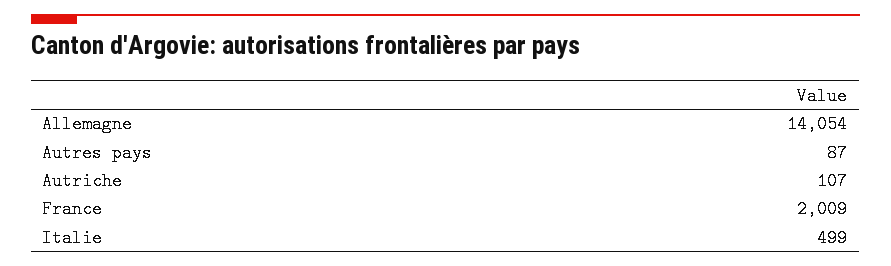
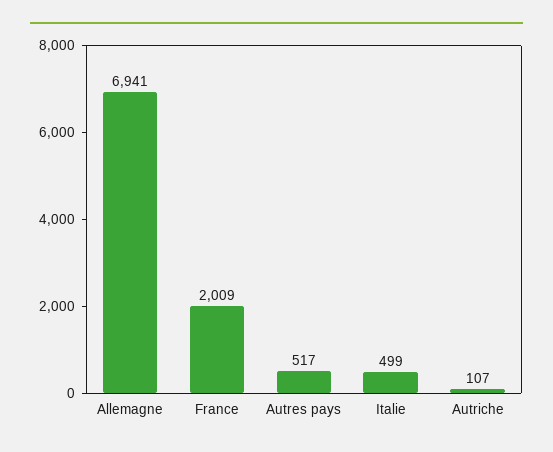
Allemagne: 14054 -> 6941
Autres pays: 87 -> 517

